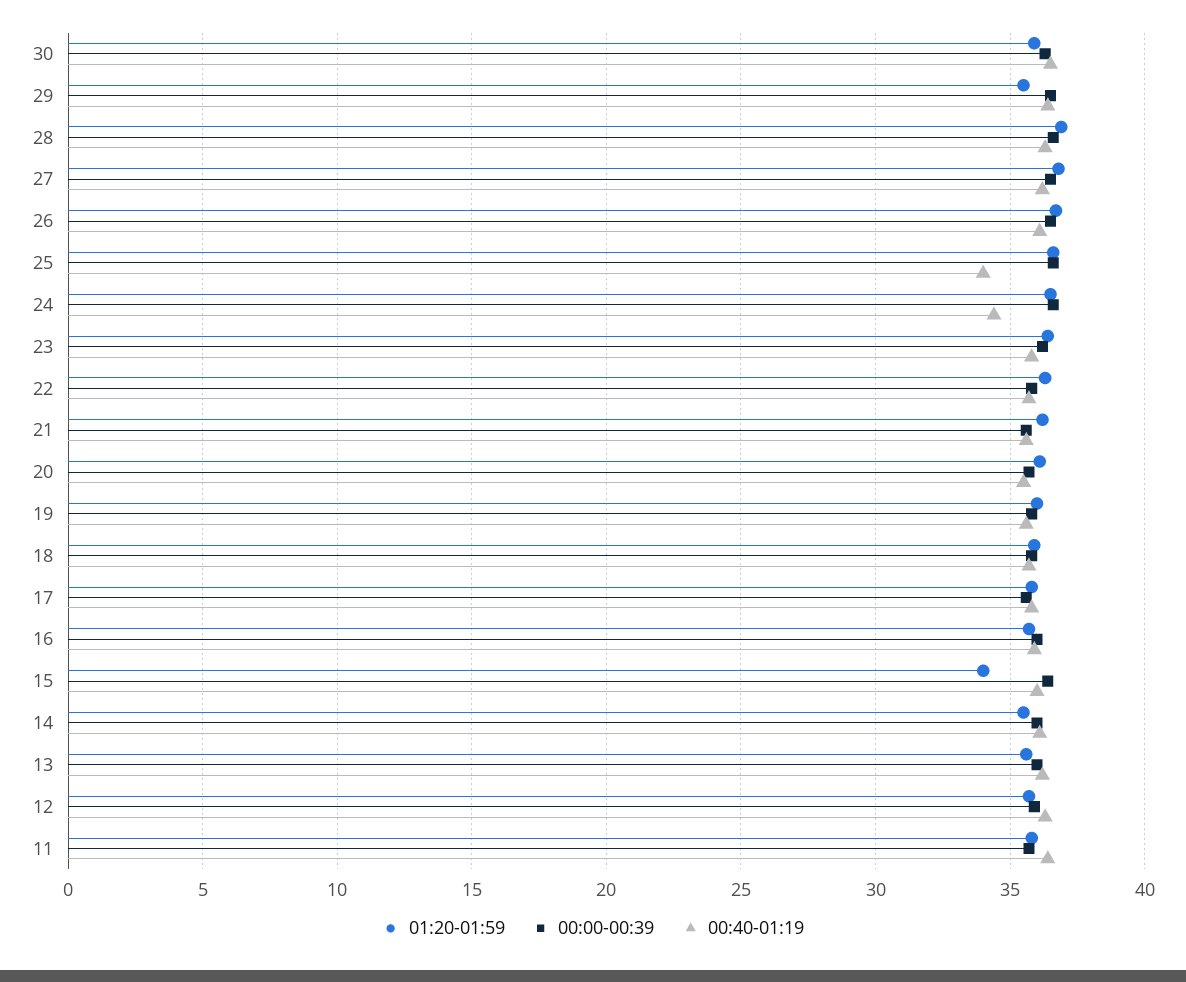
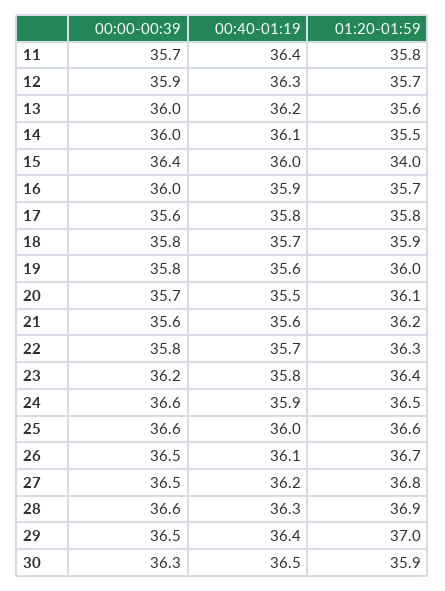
01:20-01:59, 29: 35.5 -> 37
00:40-01:19, 25: 34 -> 36
00:40-01:19, 24: 34.5 -> 35.9

